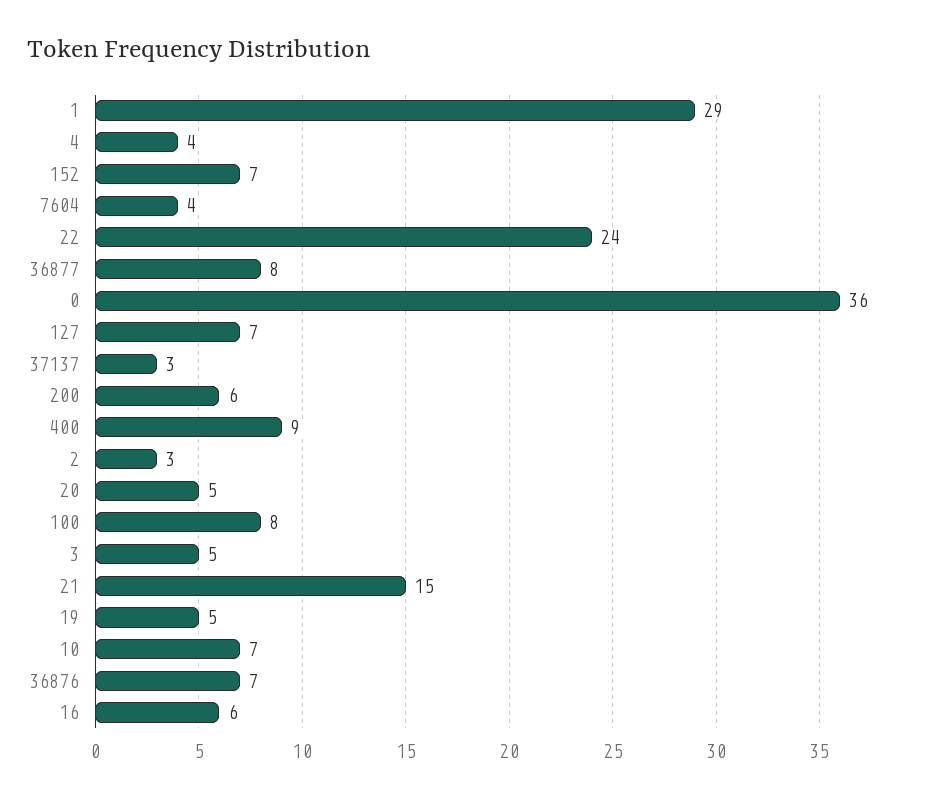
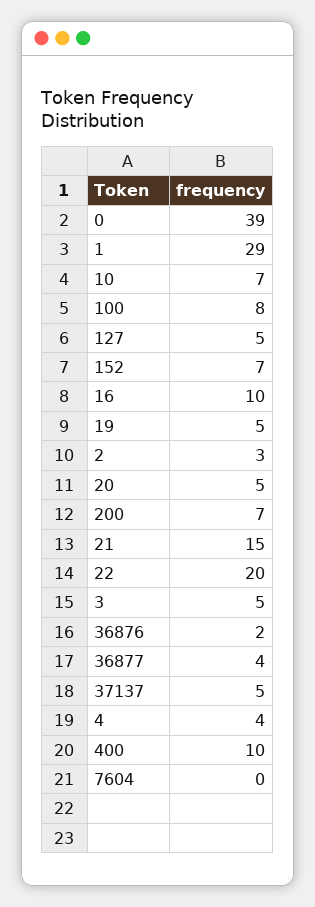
7604: 4 -> 0
22: 24 -> 20
36877: 8 -> 4
0: 36 -> 39
127: 7 -> 5
37137: 3 -> 5
200: 6 -> 7
400: 9 -> 10
36876: 7 -> 2
16: 6 -> 10

